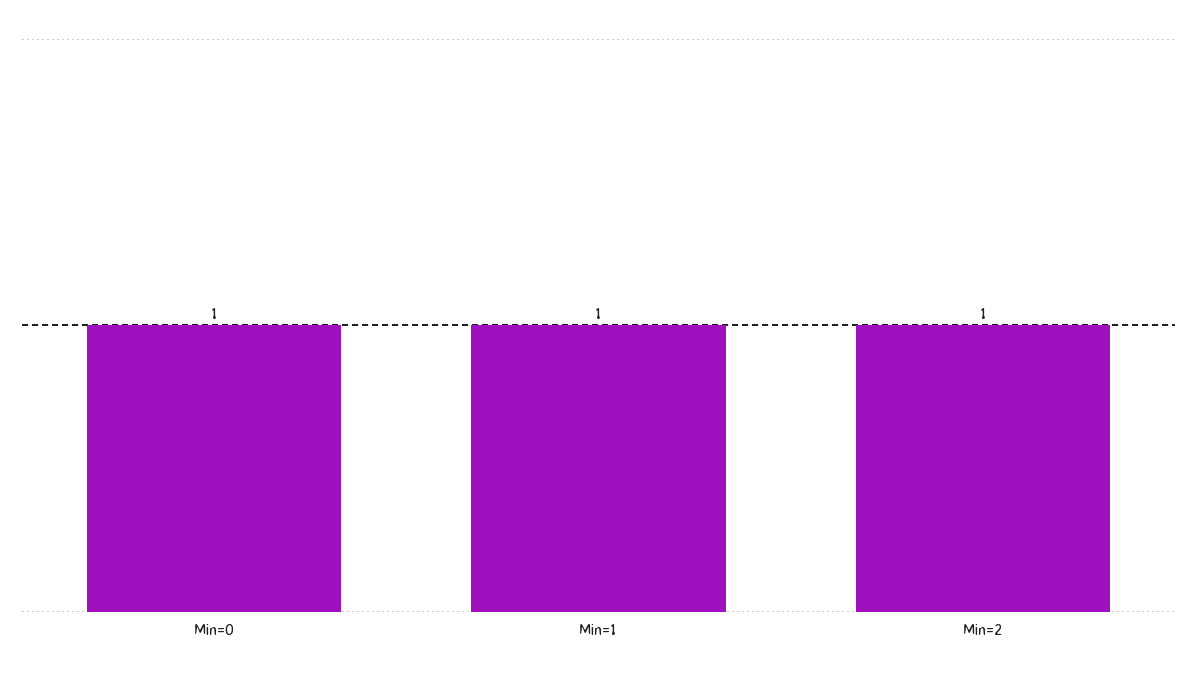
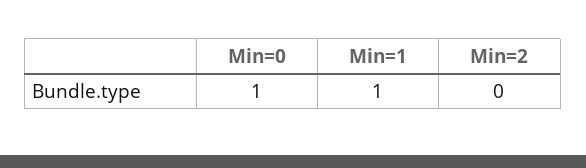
Min=2: 1 -> 0

